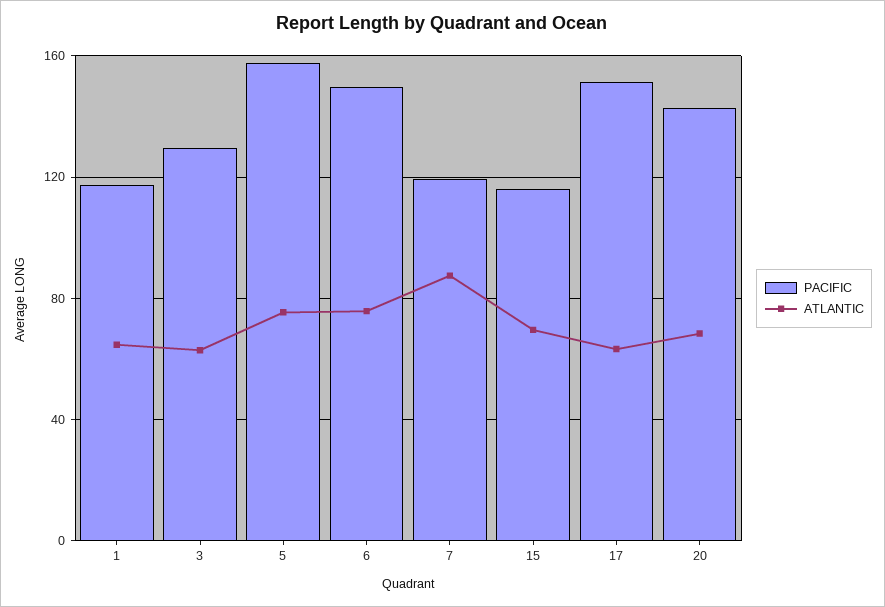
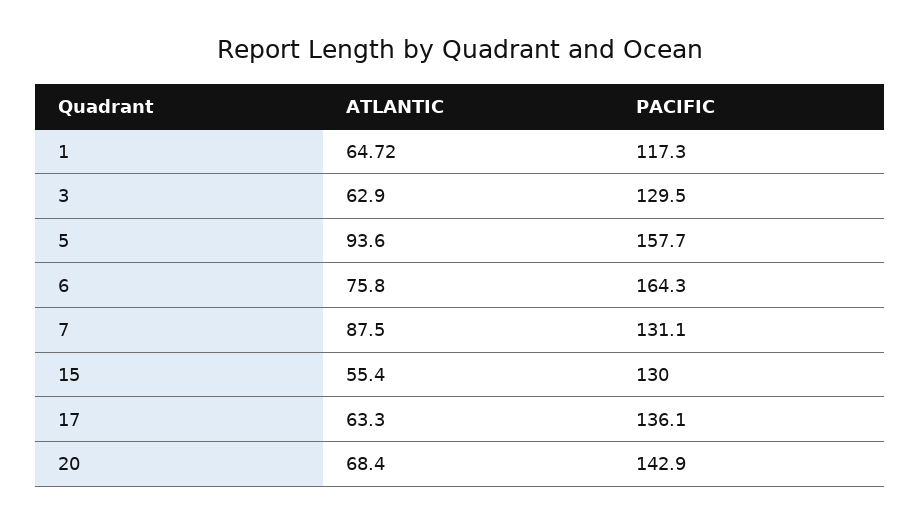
ATLANTIC, 5: 75 -> 93.6
PACIFIC, 6: 150 -> 164.3
PACIFIC, 7: 120 -> 131.1
PACIFIC, 15: 115 -> 130
ATLANTIC, 15: 70 -> 55.4
PACIFIC, 17: 150 -> 136.1

